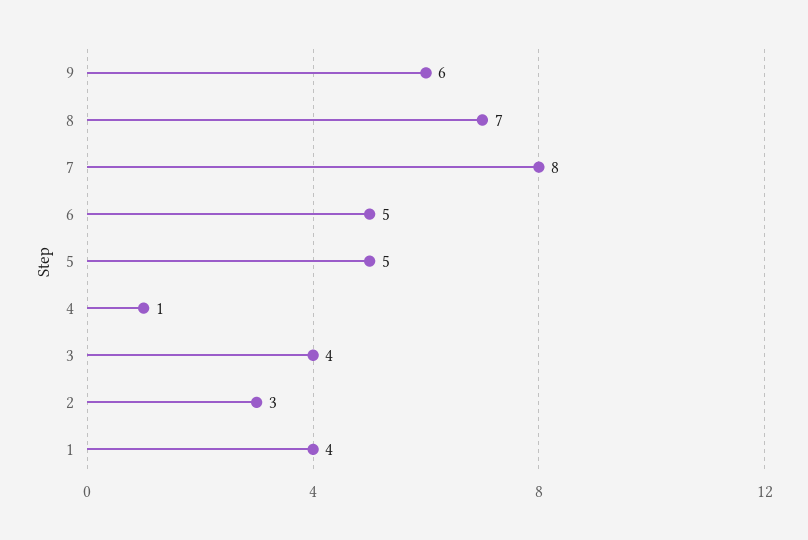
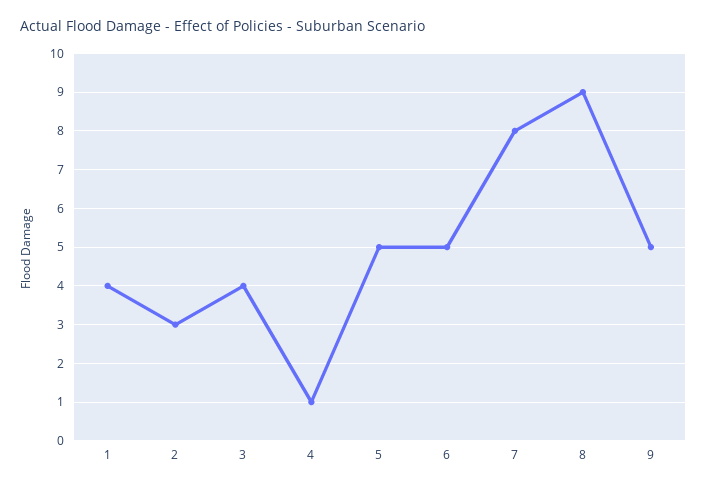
9: 6 -> 5
8: 7 -> 9

